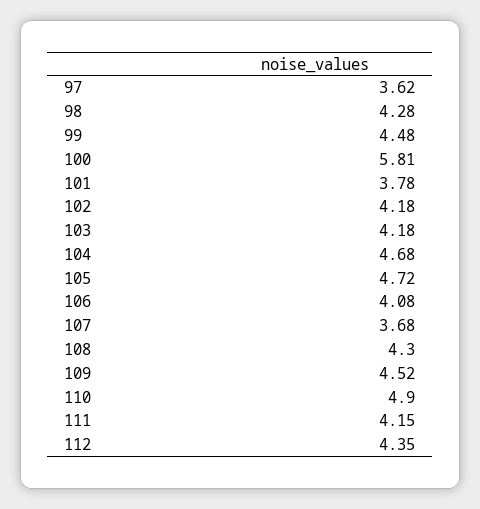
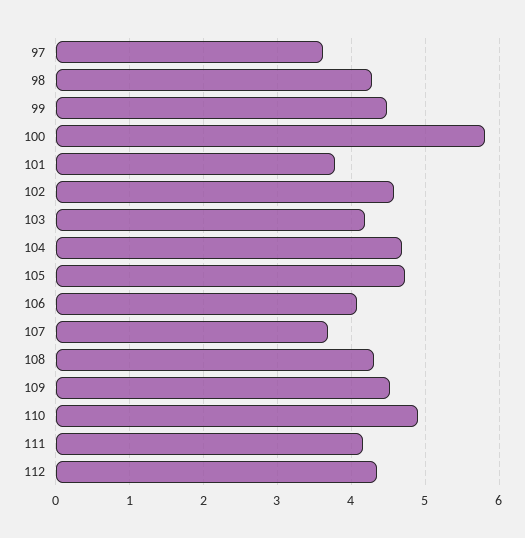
102: 4.18 -> 4.6

